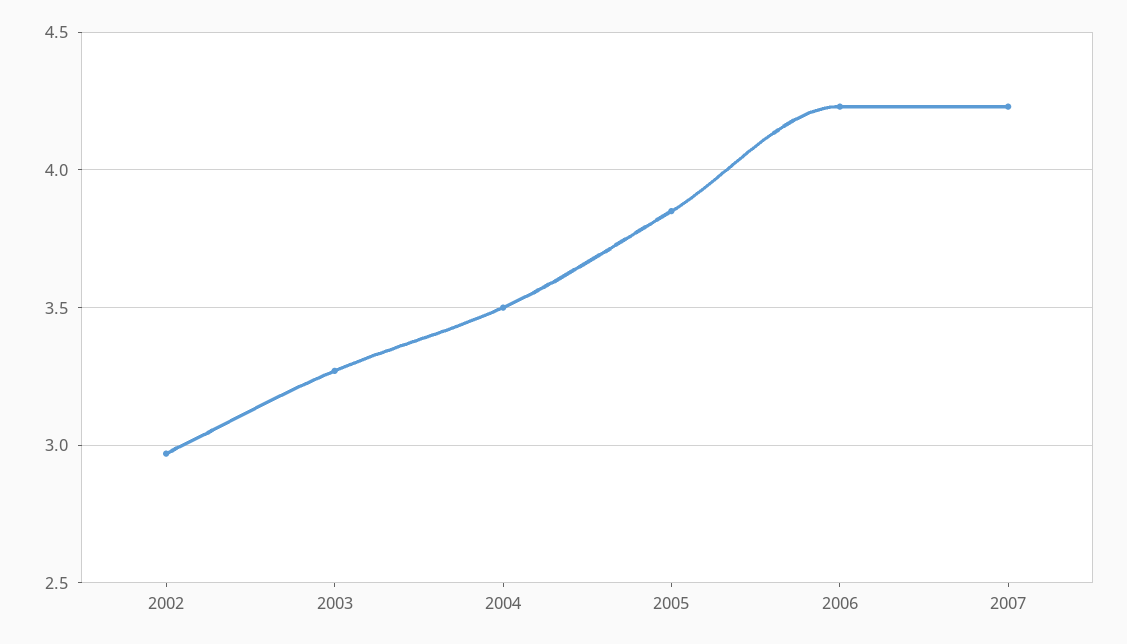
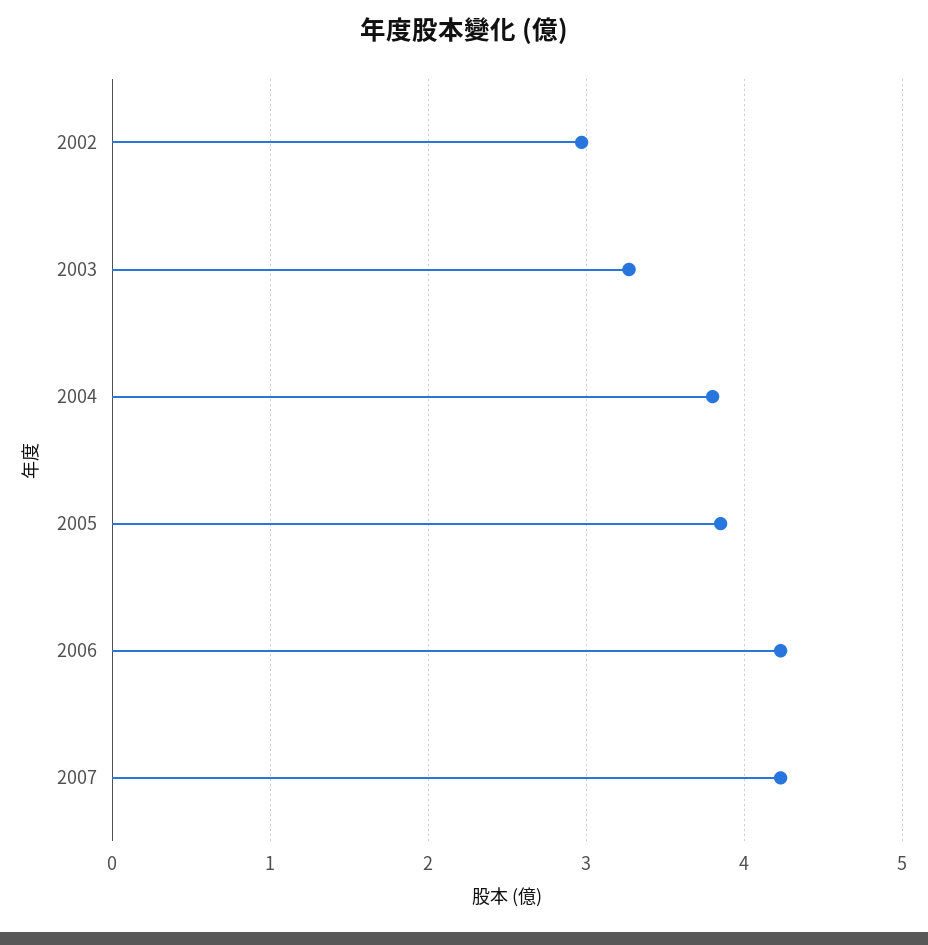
2004: 3.5 -> 3.8

